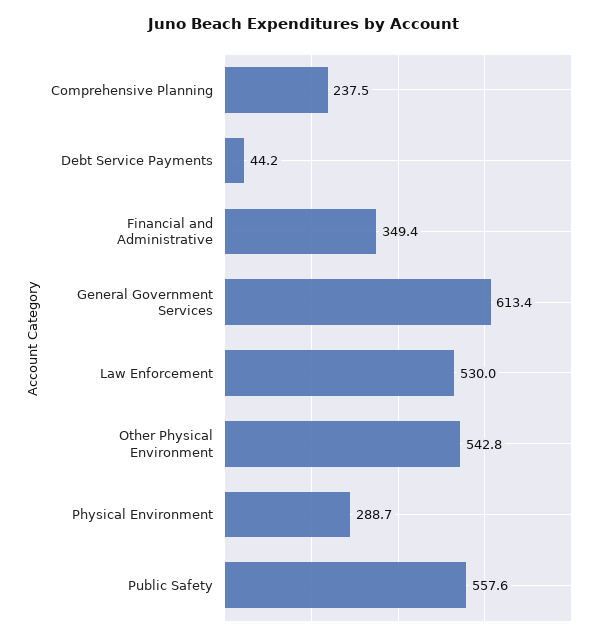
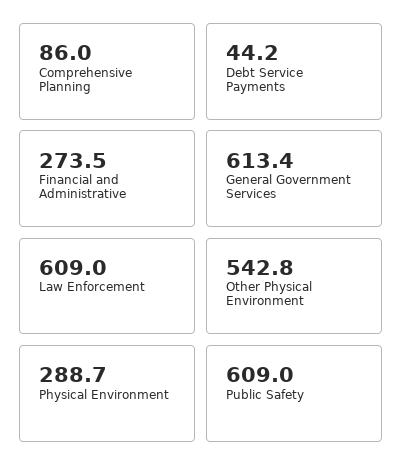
Comprehensive Planning: 237.5 -> 86
Financial and Administrative: 349.4 -> 273.5
Law Enforcement: 530 -> 609
Public Safety: 557.6 -> 609

